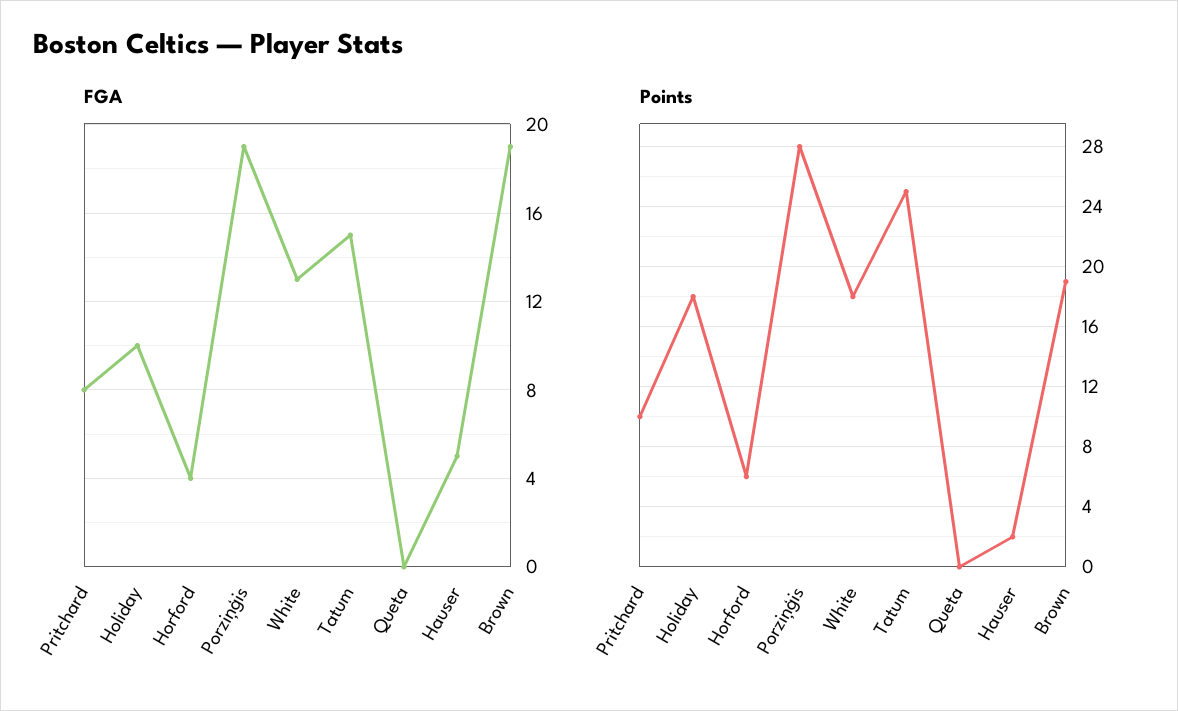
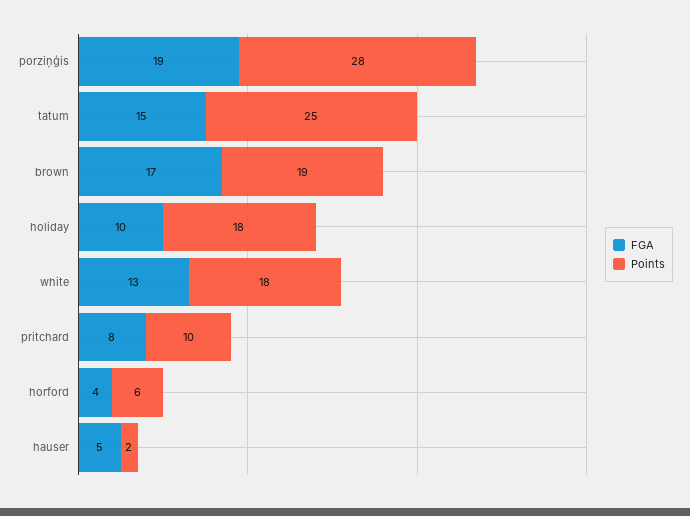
FGA, Queta: 0 -> none
FGA, Brown: 19 -> 17
Points, Queta: 0 -> none

